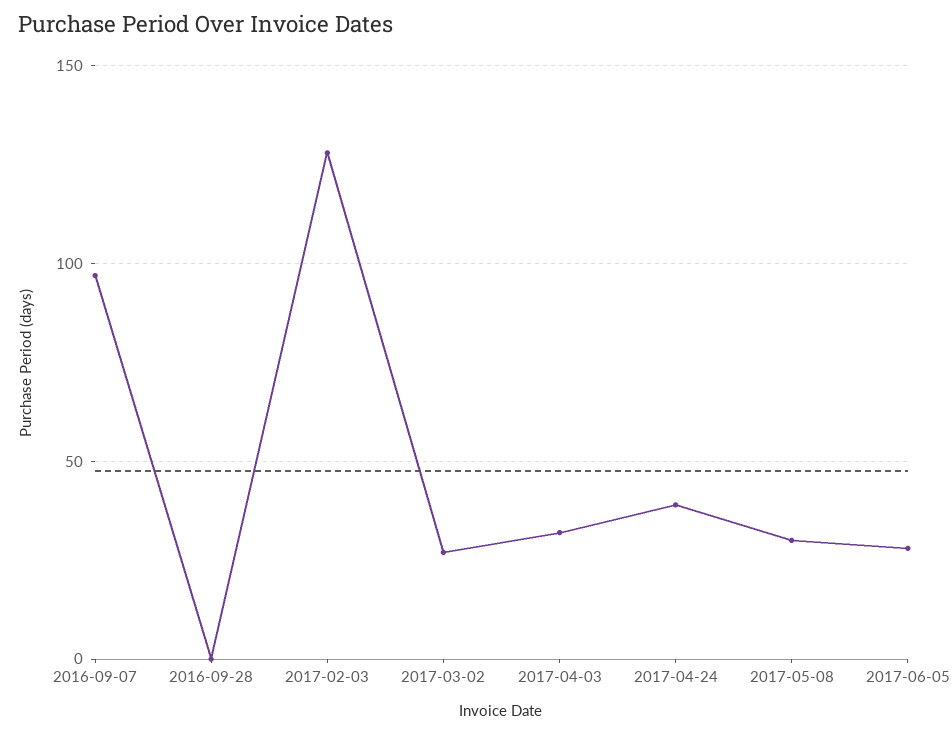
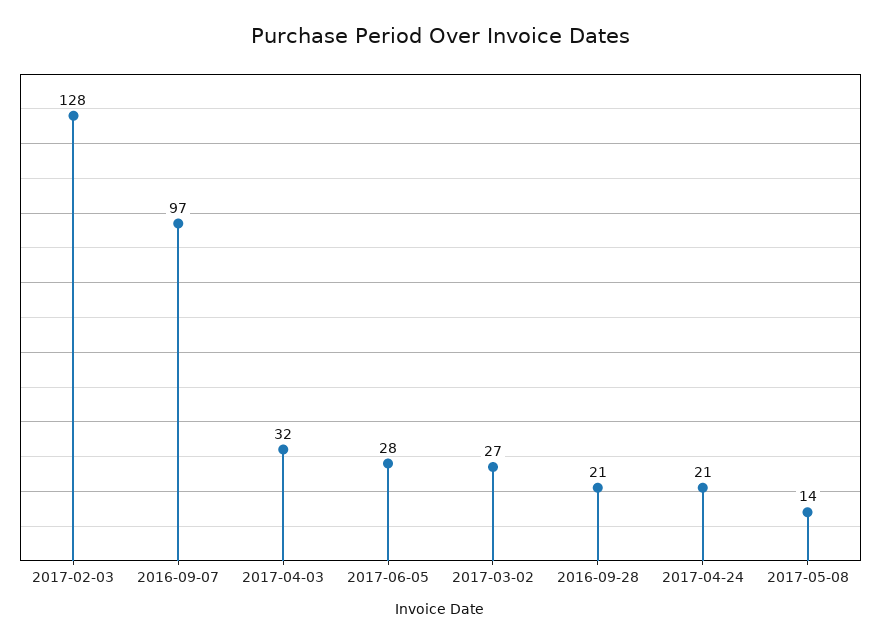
2016-09-28: 0 -> 21
2017-04-24: 40 -> 21
2017-05-08: 30 -> 14

